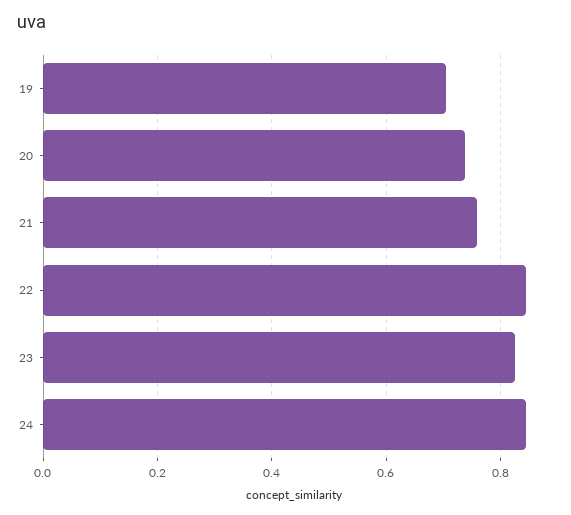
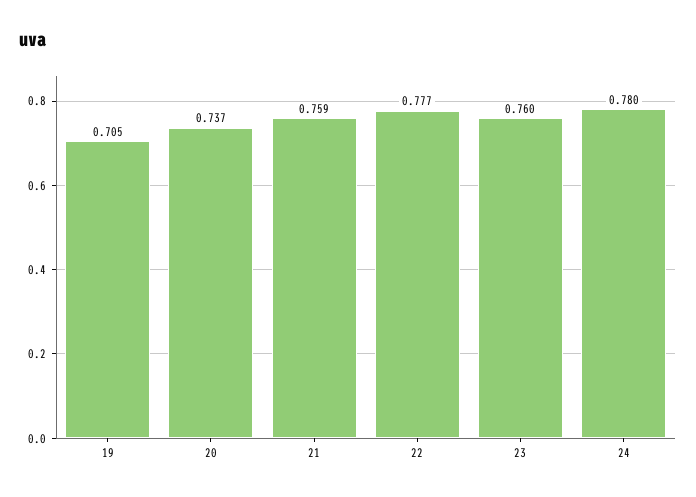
22: 0.84 -> 0.777
23: 0.82 -> 0.76
24: 0.84 -> 0.78

